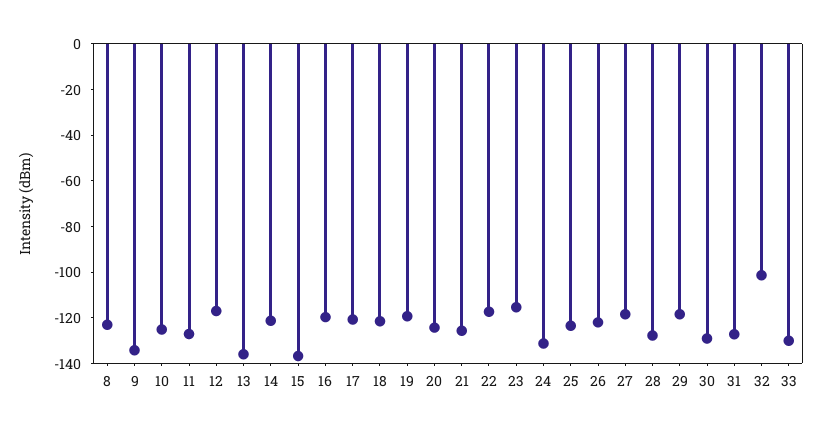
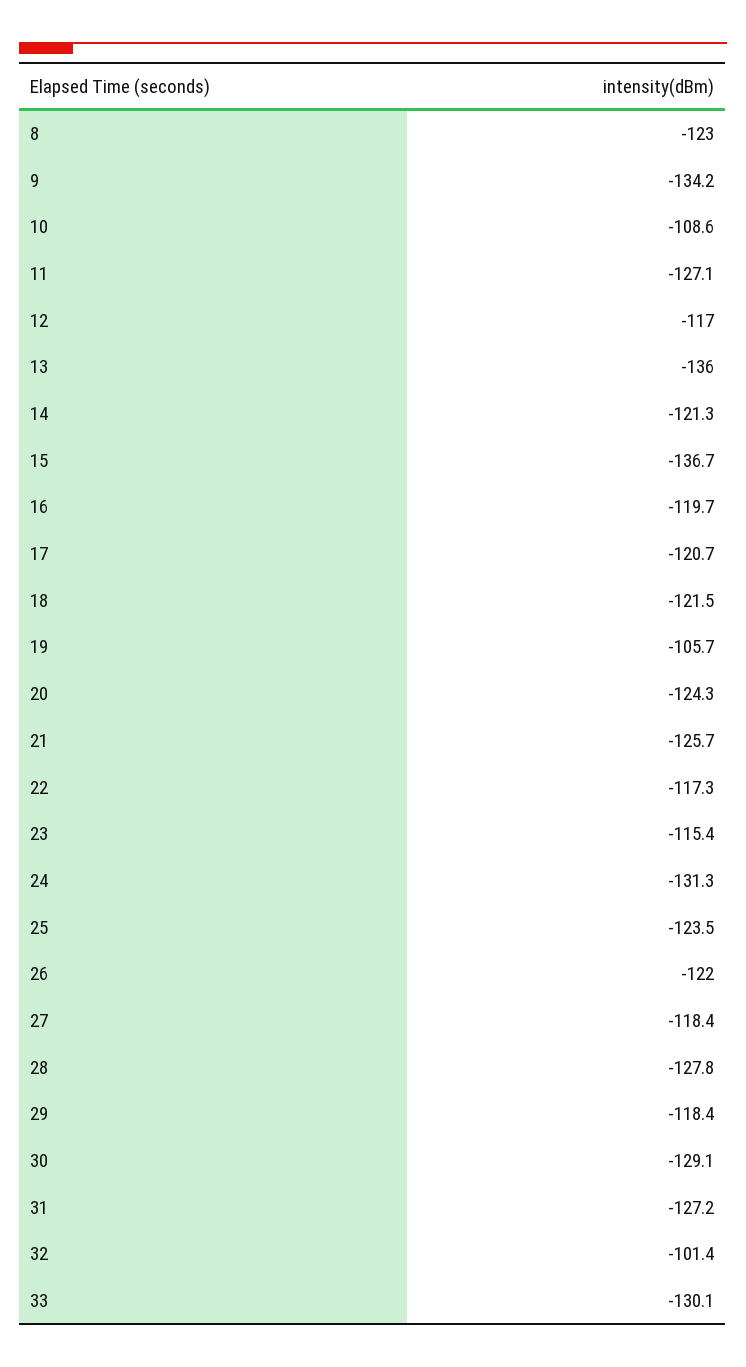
10: -125 -> -108.6
19: -120 -> -105.7

